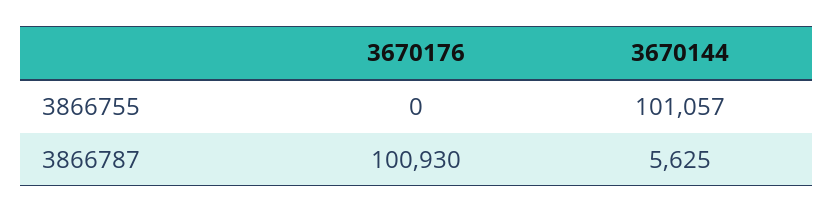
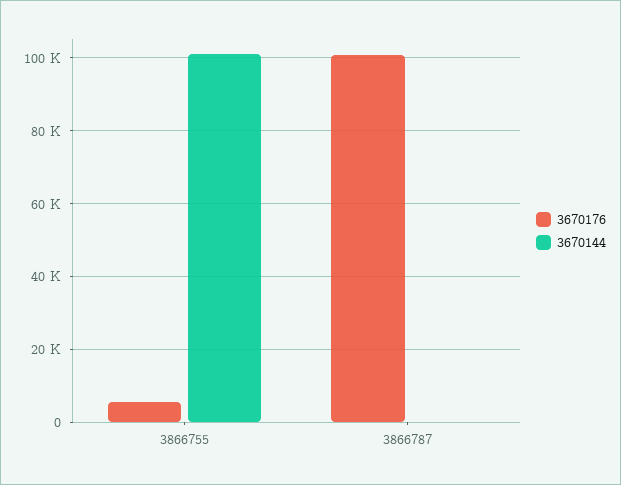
3670176, 3866755: 0 -> 6000
3670144, 3866787: 5625 -> 0

